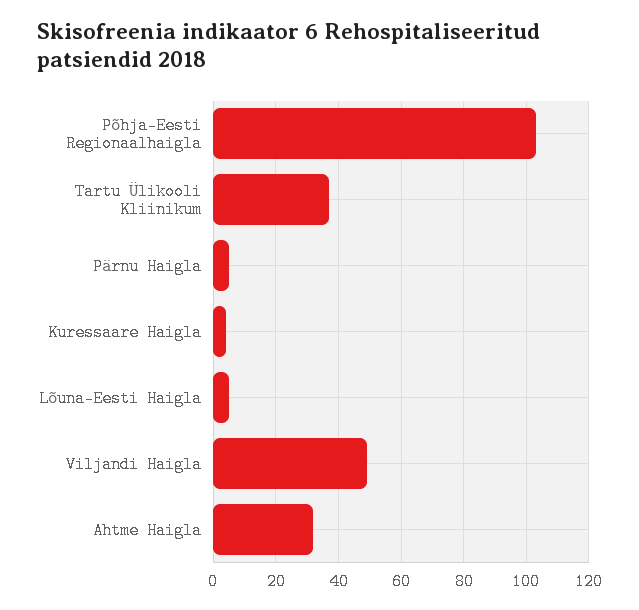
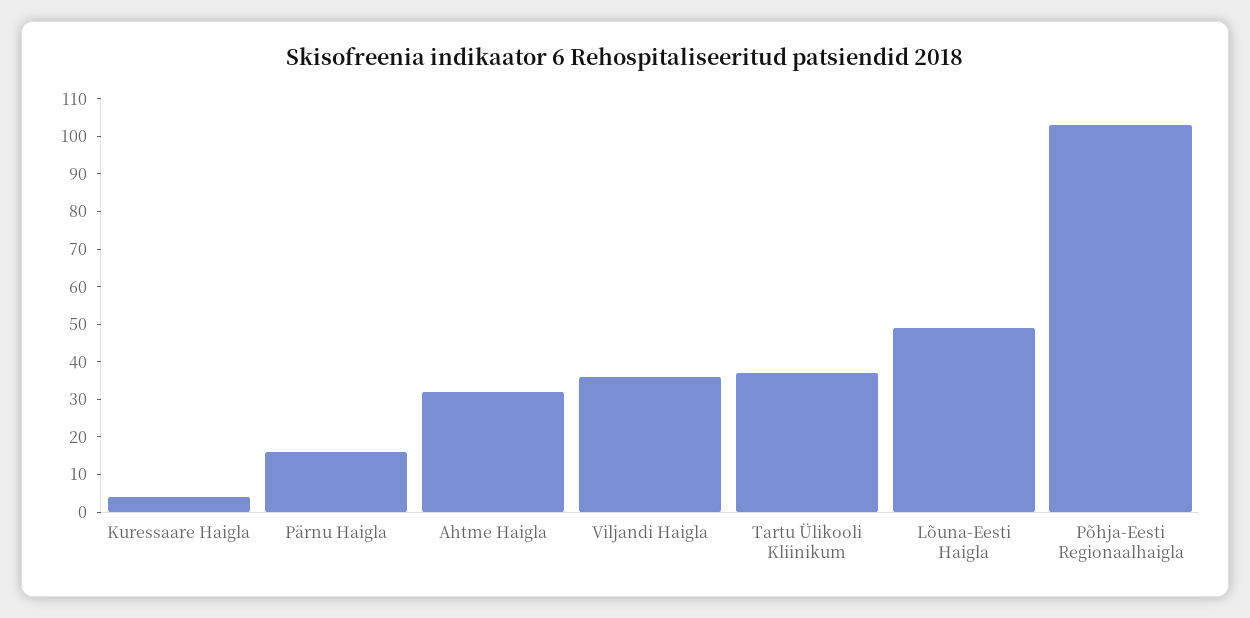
Pärnu Haigla: 5 -> 15
Lõuna-Eesti Haigla: 5 -> 50
Viljandi Haigla: 50 -> 35

